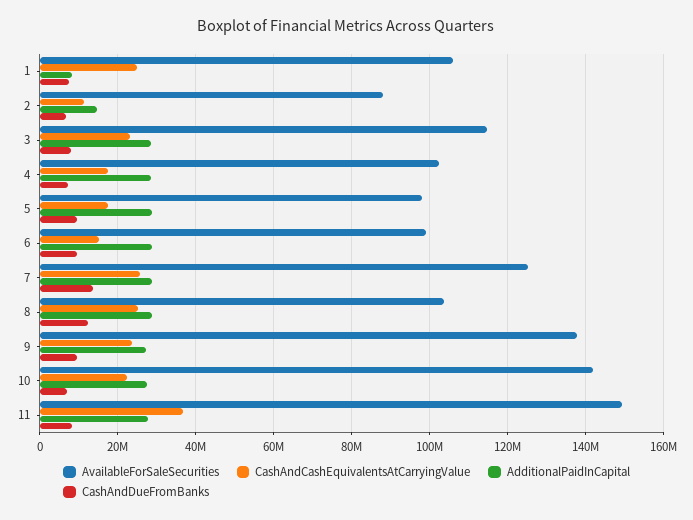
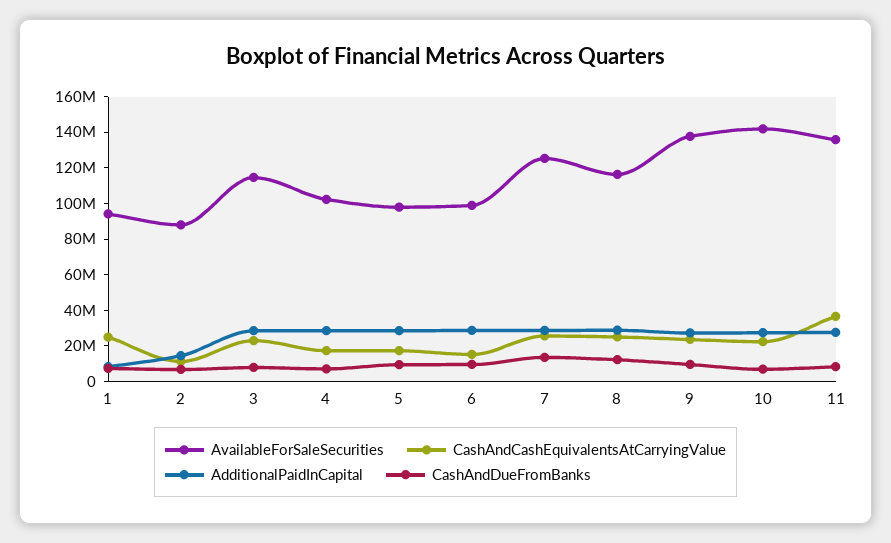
AvailableForSaleSecurities, 1: 106000000 -> 95000000
AvailableForSaleSecurities, 8: 104000000 -> 115000000
AvailableForSaleSecurities, 11: 150000000 -> 135000000

